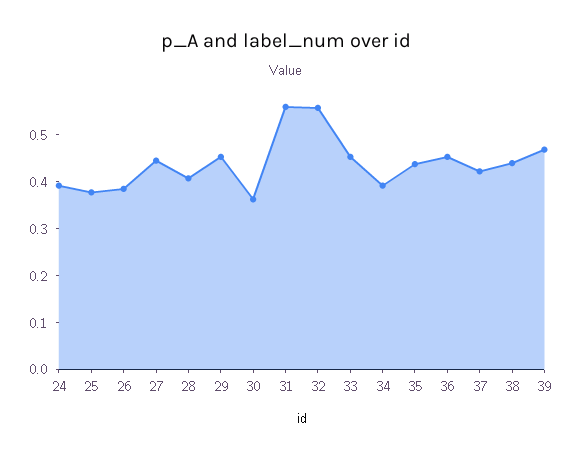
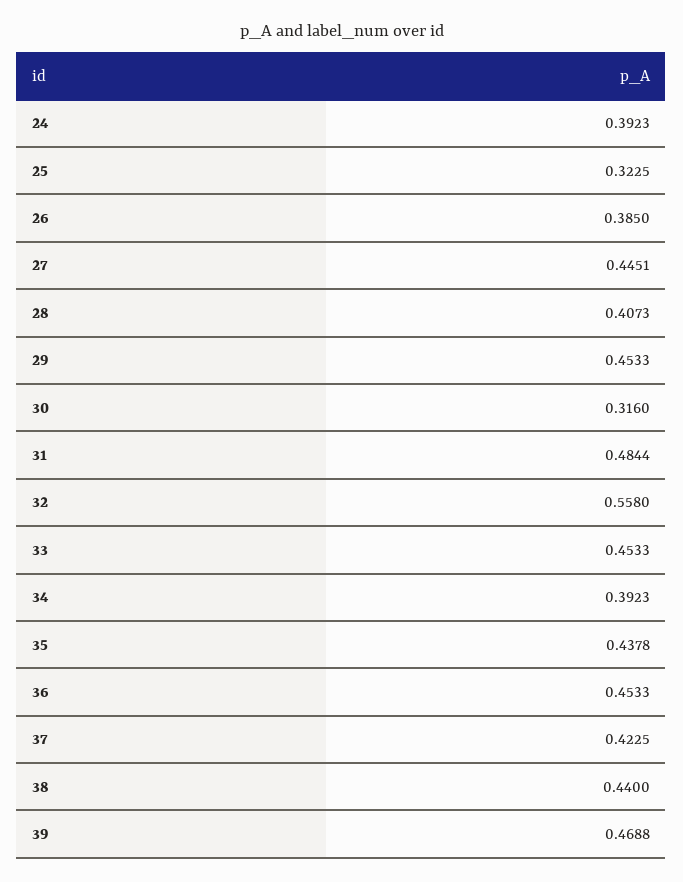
25: 0.38 -> 0.3225
30: 0.36 -> 0.316
31: 0.56 -> 0.4844

